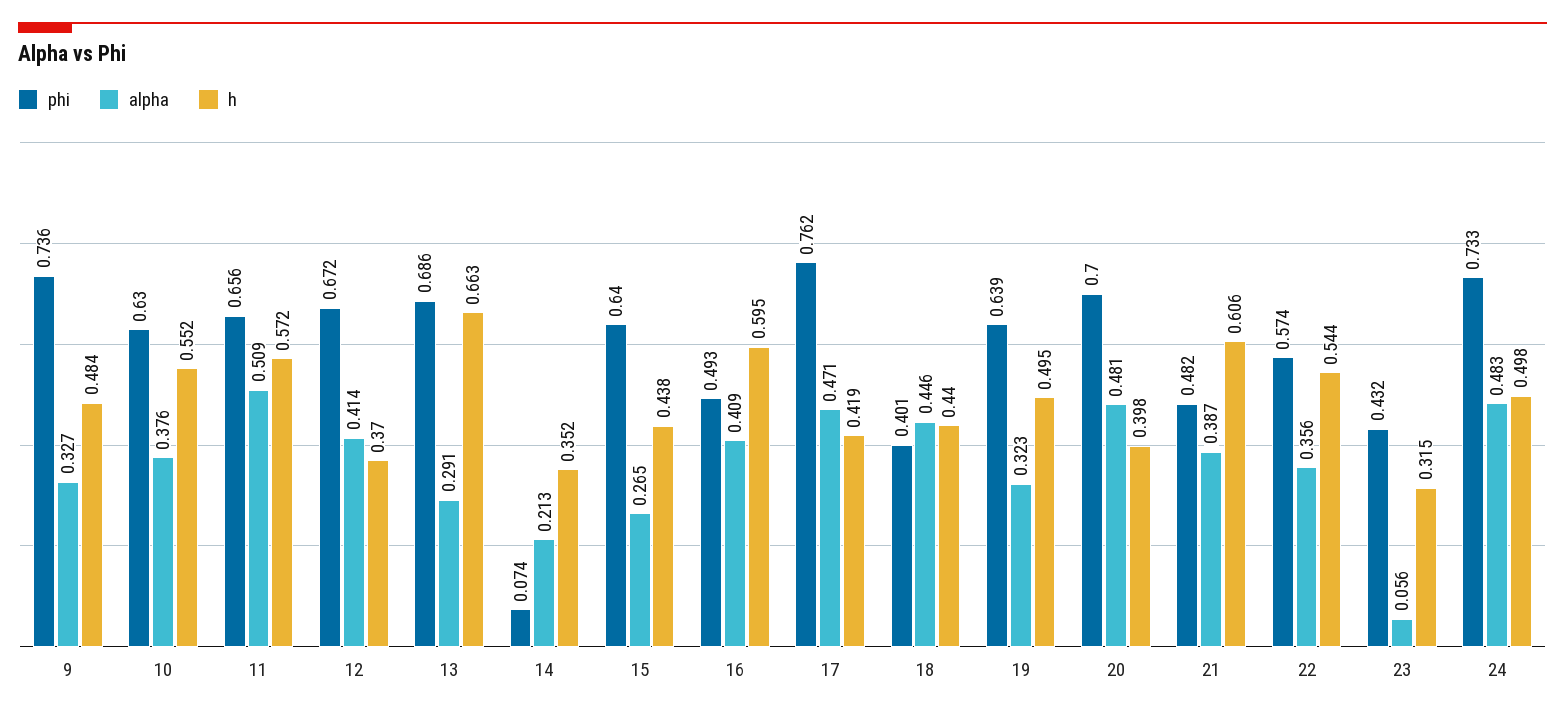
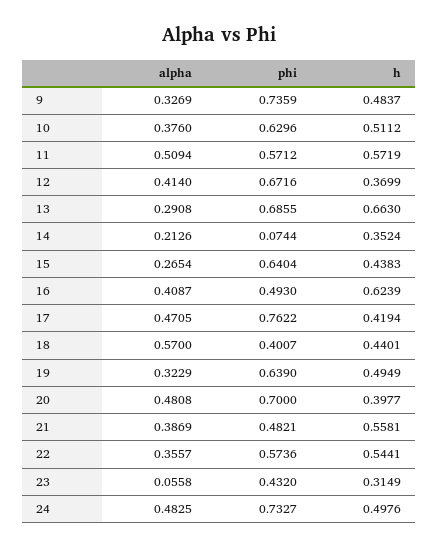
h, 10: 0.552 -> 0.5112
phi, 11: 0.656 -> 0.5712
h, 16: 0.595 -> 0.6239
alpha, 18: 0.446 -> 0.57
h, 21: 0.606 -> 0.5581

